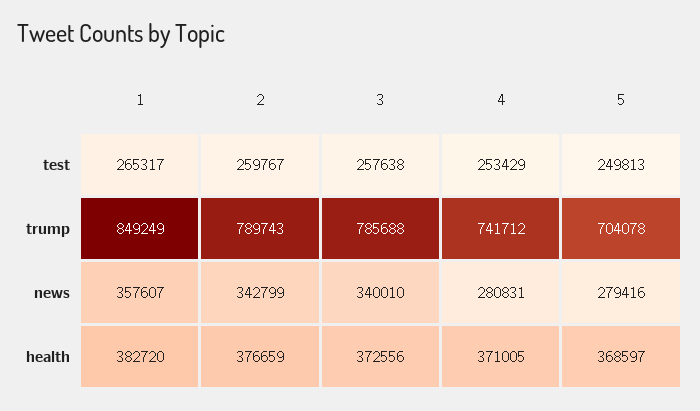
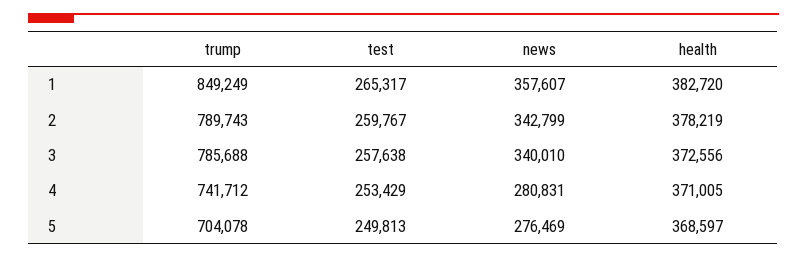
5, news: 279416 -> 276469
2, health: 376659 -> 378219

